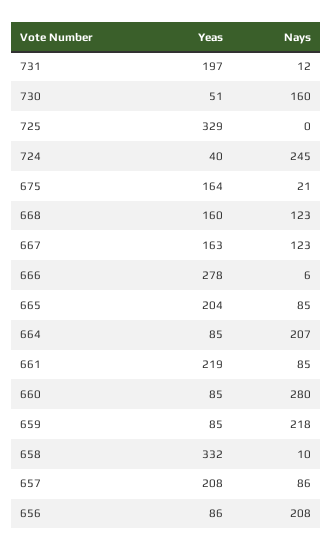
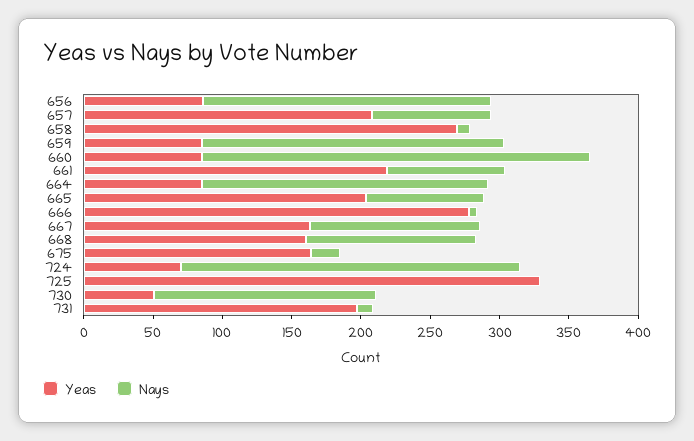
Yeas, 724: 40 -> 70
Yeas, 658: 332 -> 270

